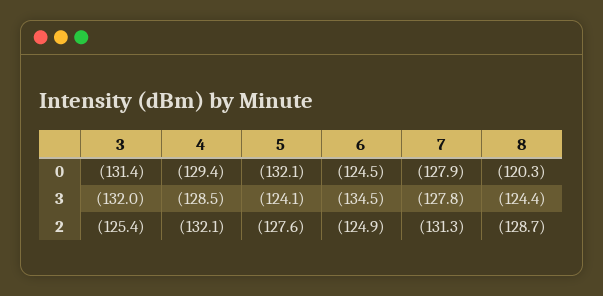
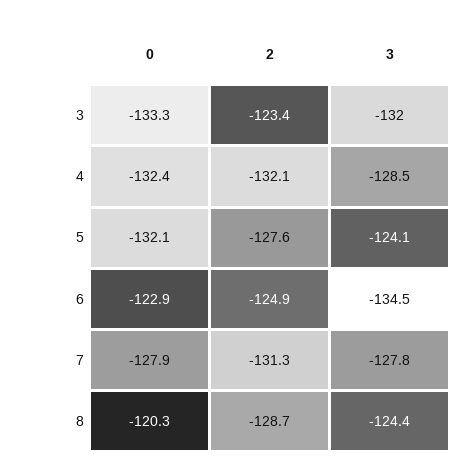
3, 0: -131.4 -> -133.3
4, 0: -129.4 -> -132.4
6, 0: -124.5 -> -122.9
3, 2: -125.4 -> -123.4

